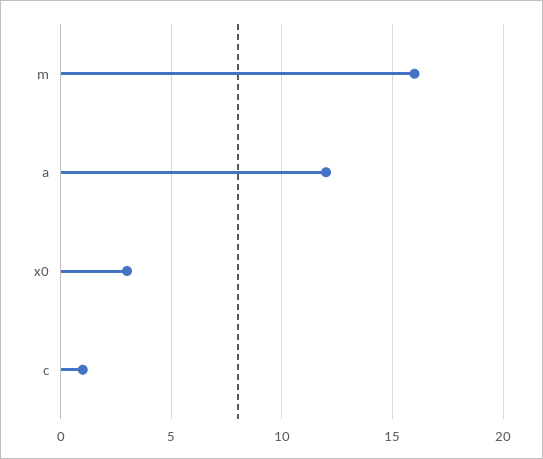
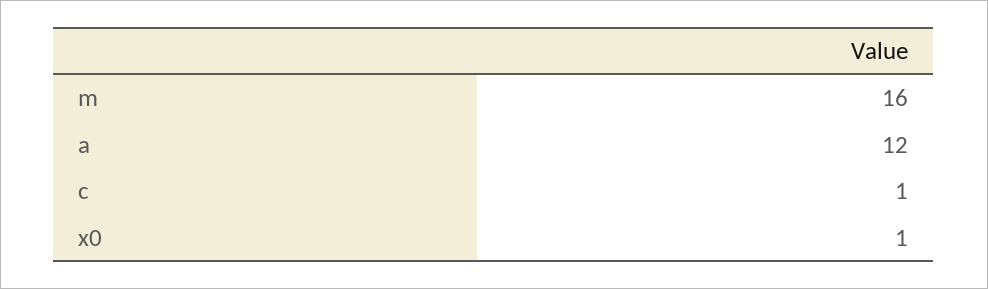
x0: 3 -> 1

